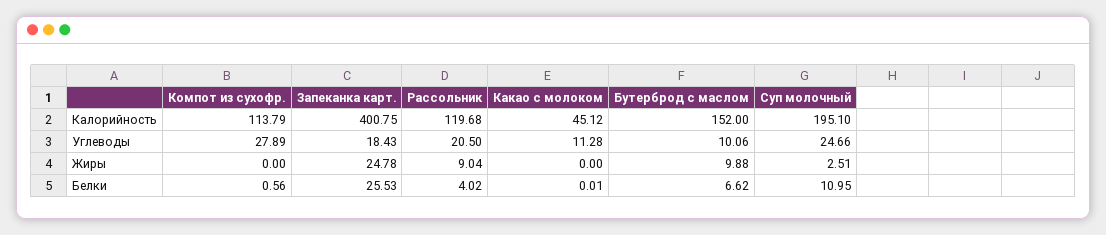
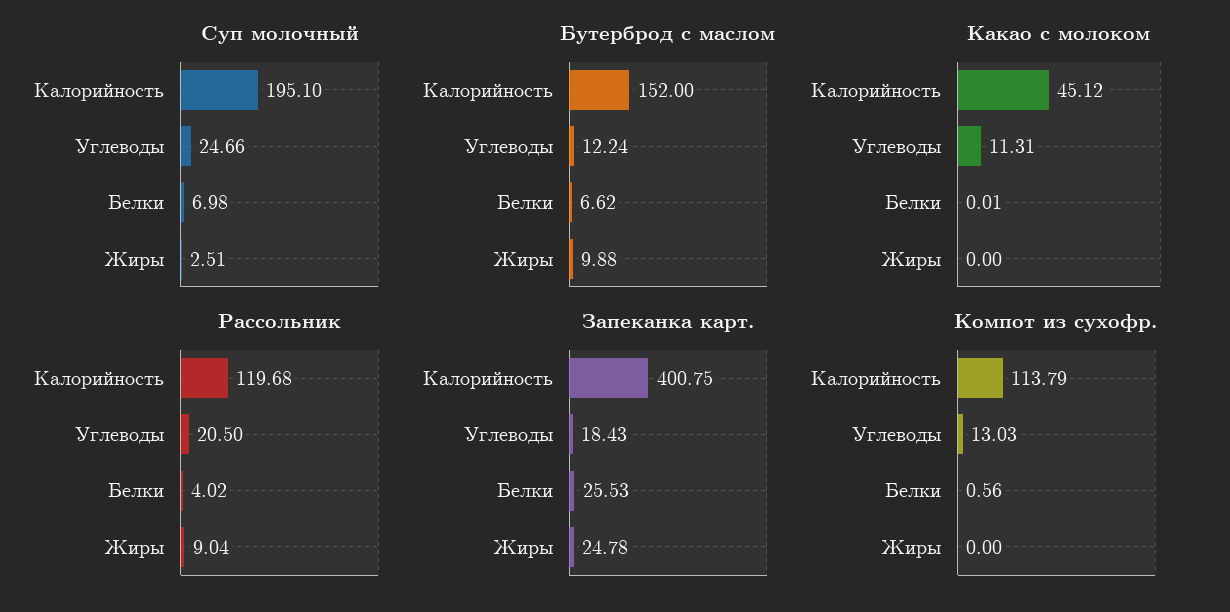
Компот из сухофр., Углеводы: 27.89 -> 13.03
Какао с молоком, Углеводы: 11.28 -> 11.31
Бутерброд с маслом, Углеводы: 10.06 -> 12.24
Суп молочный, Белки: 10.95 -> 6.98

